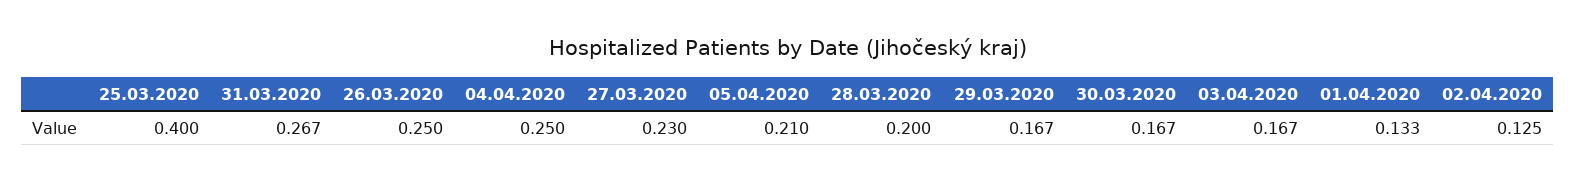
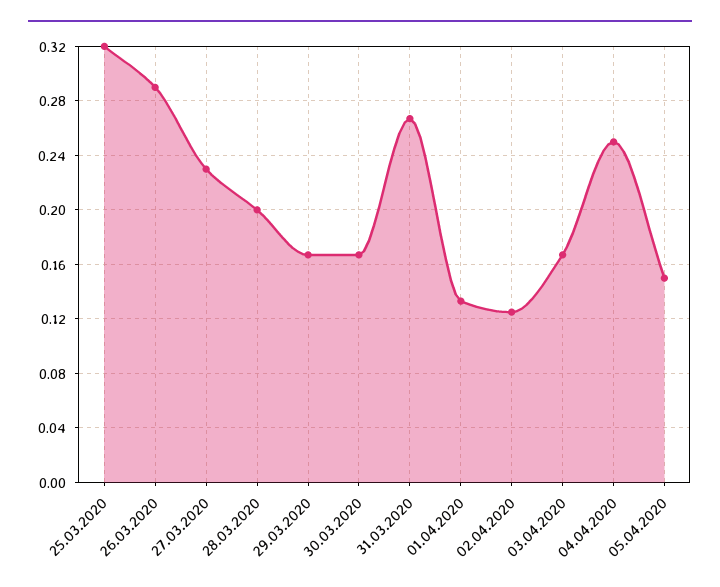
25.03.2020: 0.4 -> 0.32
26.03.2020: 0.25 -> 0.29
05.04.2020: 0.21 -> 0.15

